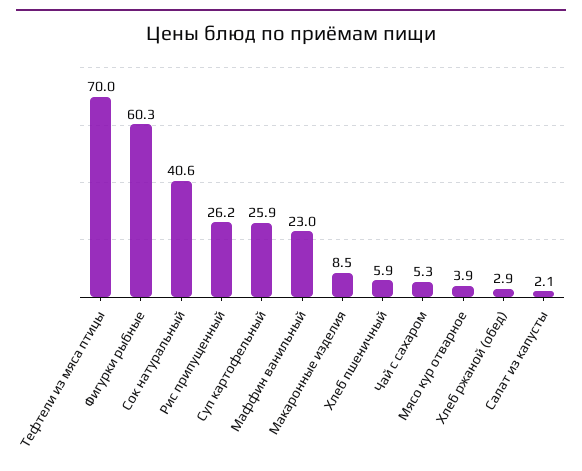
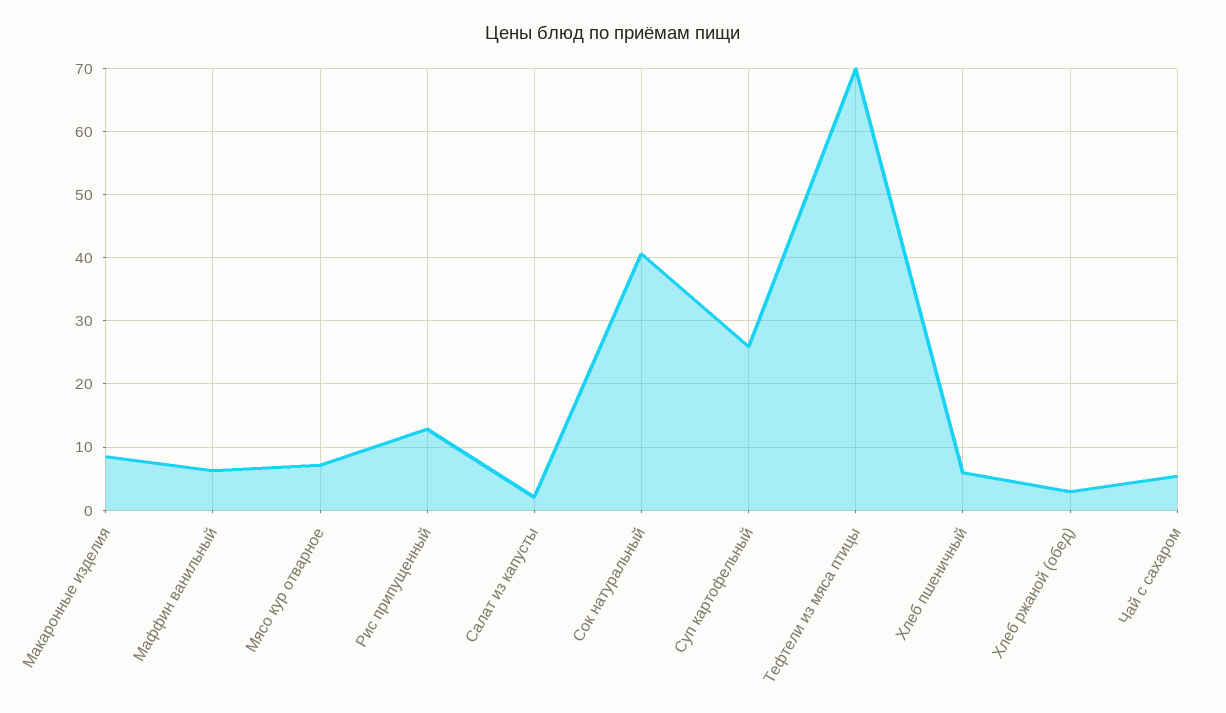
Фигурки рыбные: 60.3 -> none
Рис припущенный: 26.2 -> 13
Маффин ванильный: 23 -> 6
Мясо кур отварное: 3.9 -> 7

